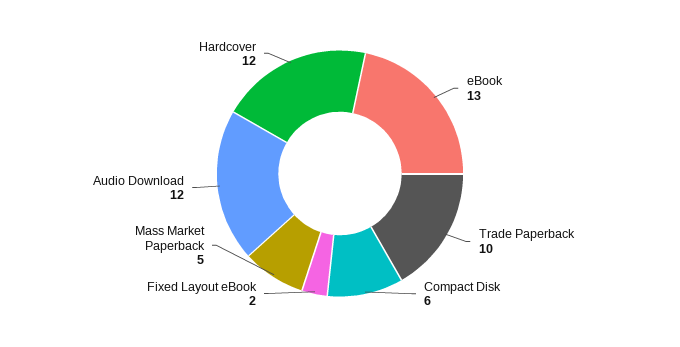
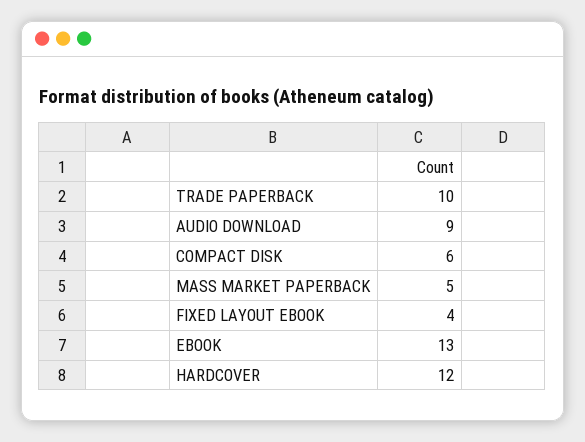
Fixed Layout eBook: 2 -> 4
Audio Download: 12 -> 9

